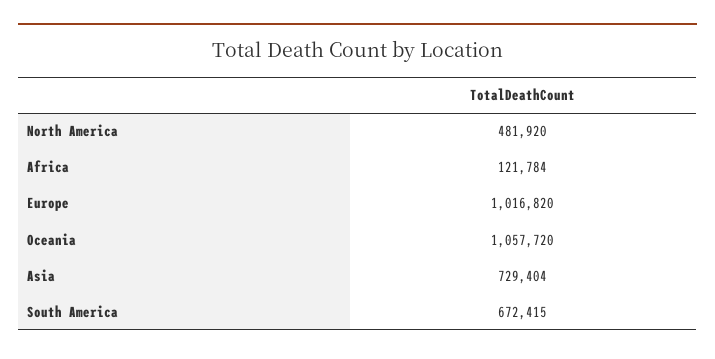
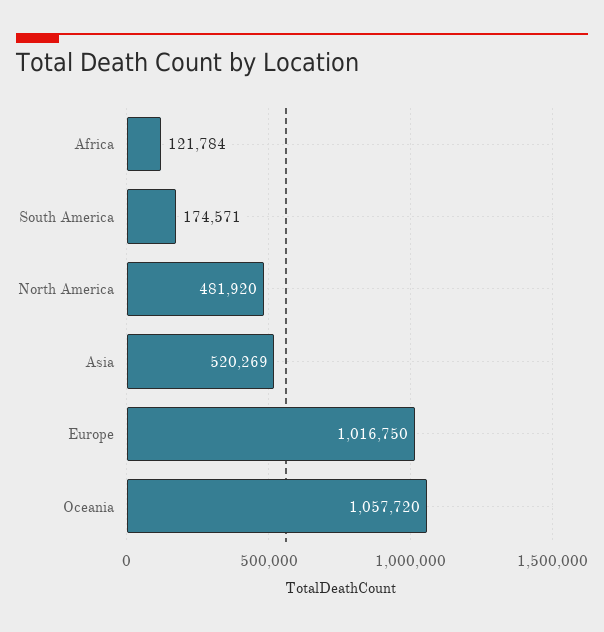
Europe: 1016820 -> 1016750
Asia: 729404 -> 520269
South America: 672415 -> 174571

